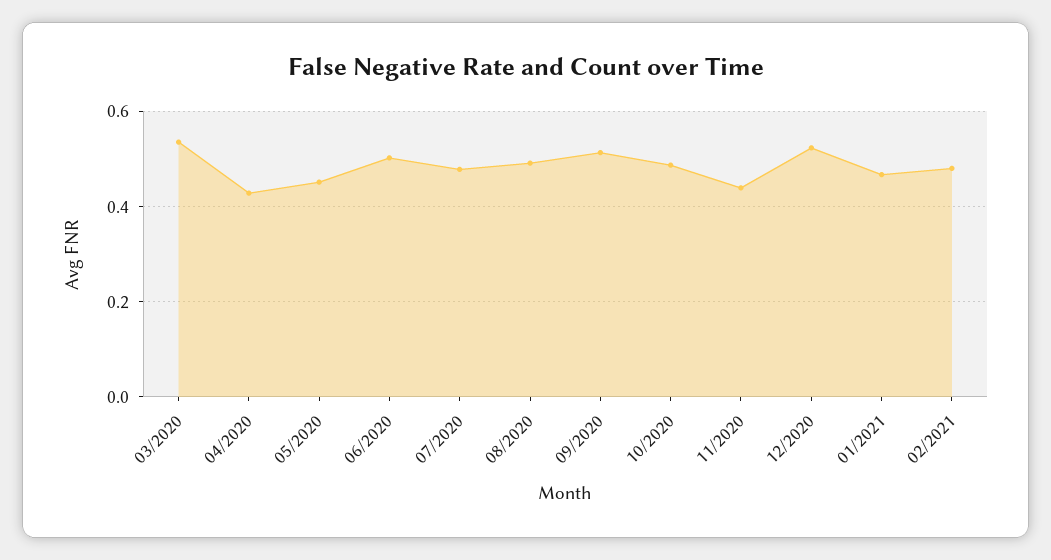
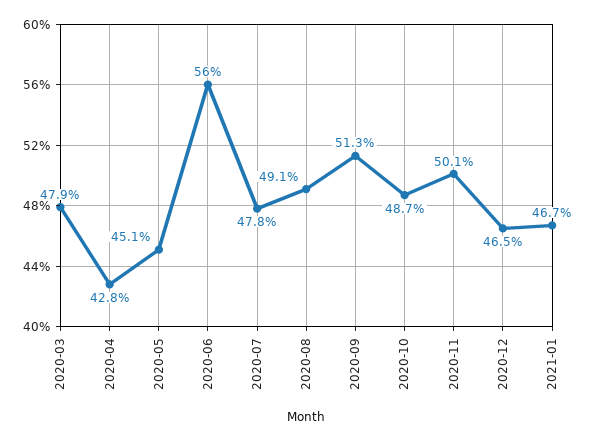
03/2020: 0.54 -> 0.479
06/2020: 0.5 -> 0.56
11/2020: 0.44 -> 0.501
12/2020: 0.52 -> 0.465
02/2021: 0.48 -> none

